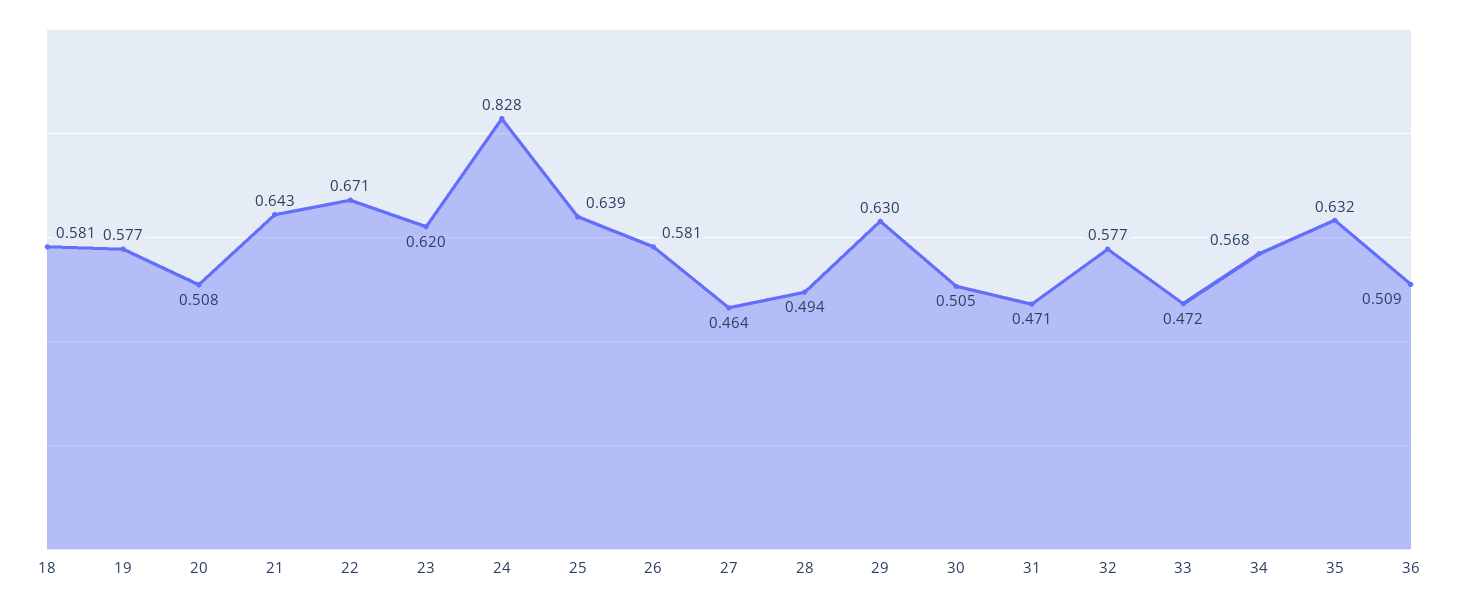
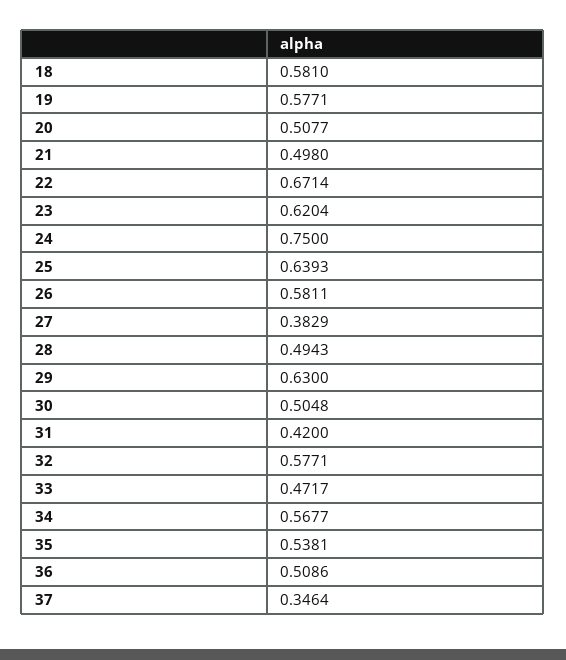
21: 0.643 -> 0.498
24: 0.828 -> 0.75
27: 0.464 -> 0.3829
31: 0.471 -> 0.42
35: 0.632 -> 0.5381
37: none -> 0.3464

